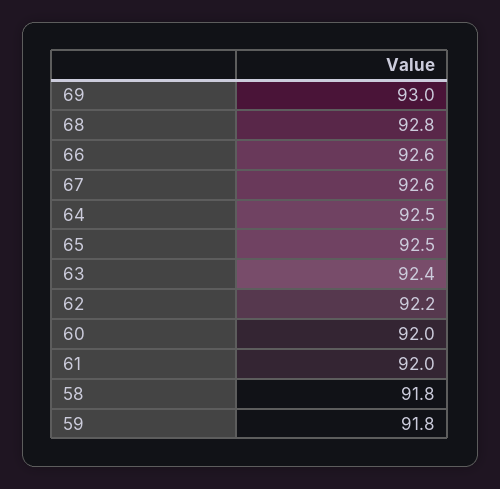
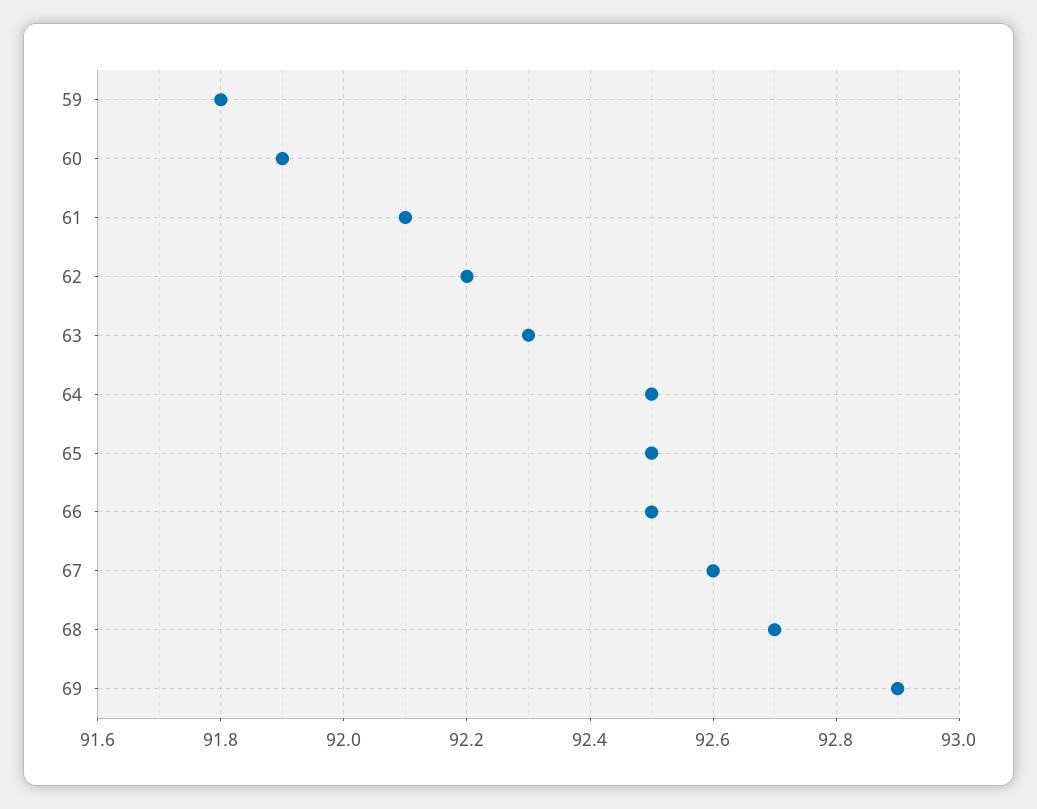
69: 93 -> 92.9
68: 92.8 -> 92.7
66: 92.6 -> 92.5
63: 92.4 -> 92.3
60: 92 -> 91.9
61: 92 -> 92.1
58: 91.8 -> none

